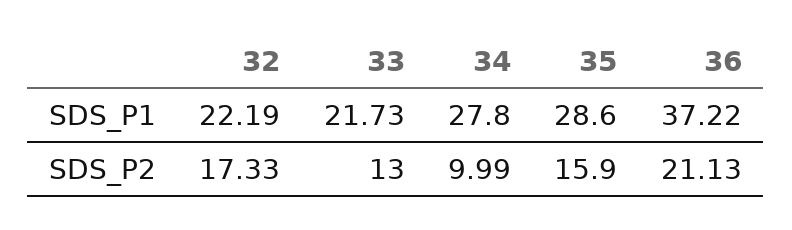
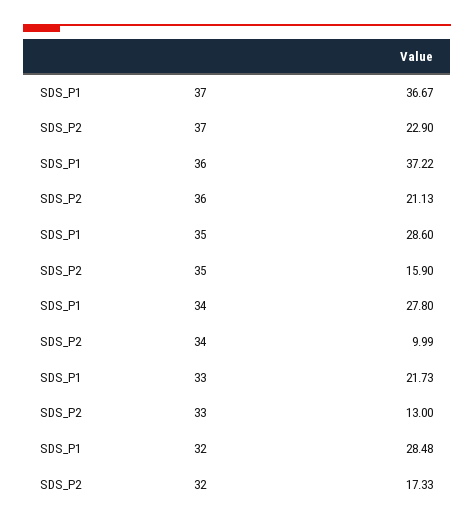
32, SDS_P1: 22.19 -> 28.48
37, SDS_P1: none -> 36.67
37, SDS_P2: none -> 22.9

